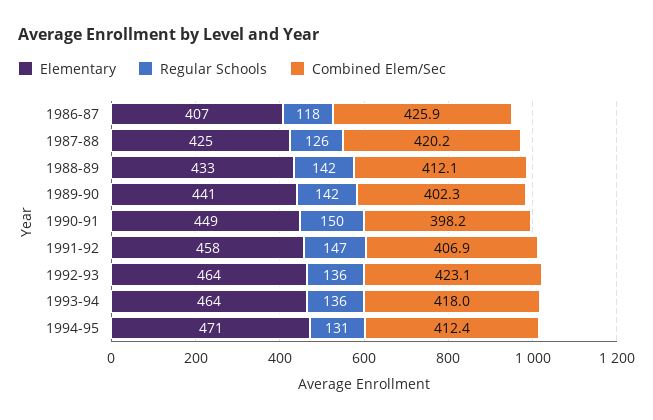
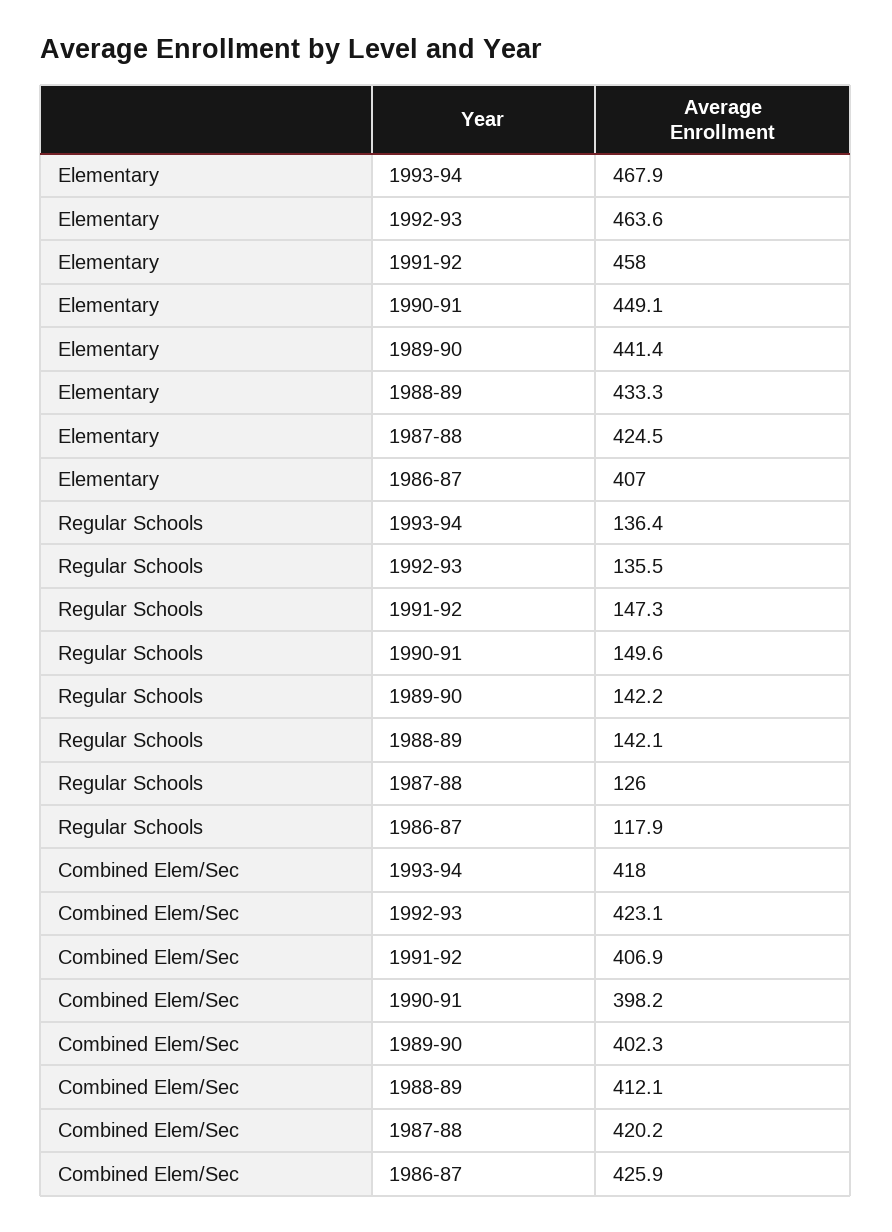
Elementary, 1993-94: 464 -> 467.9
Elementary, 1994-95: 471 -> none
Regular Schools, 1994-95: 131 -> none
Combined Elem/Sec, 1994-95: 412.4 -> none

